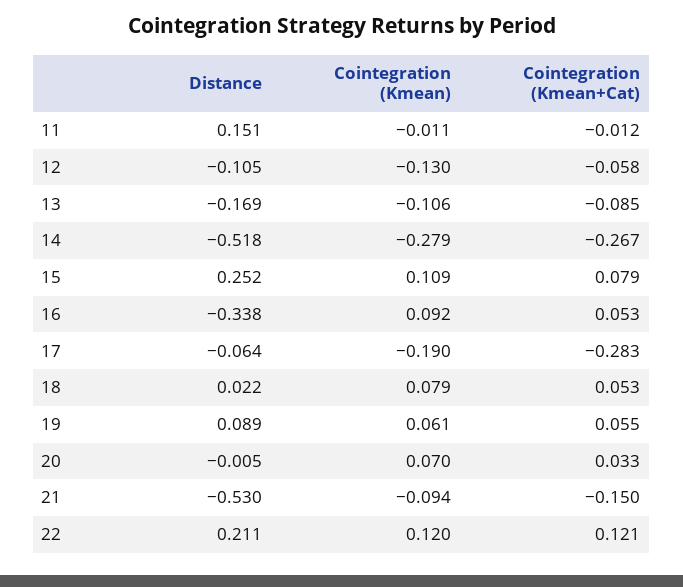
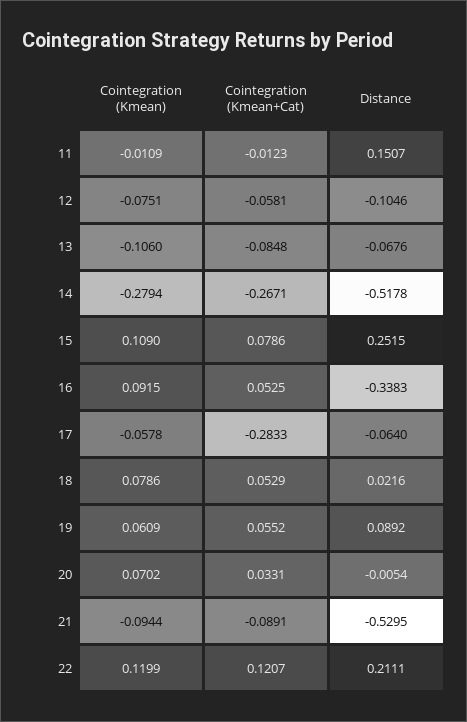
Cointegration (Kmean), 12: -0.13 -> -0.0751
Distance, 13: -0.169 -> -0.0676
Cointegration (Kmean), 17: -0.19 -> -0.0578
Cointegration (Kmean+Cat), 21: -0.15 -> -0.0891

